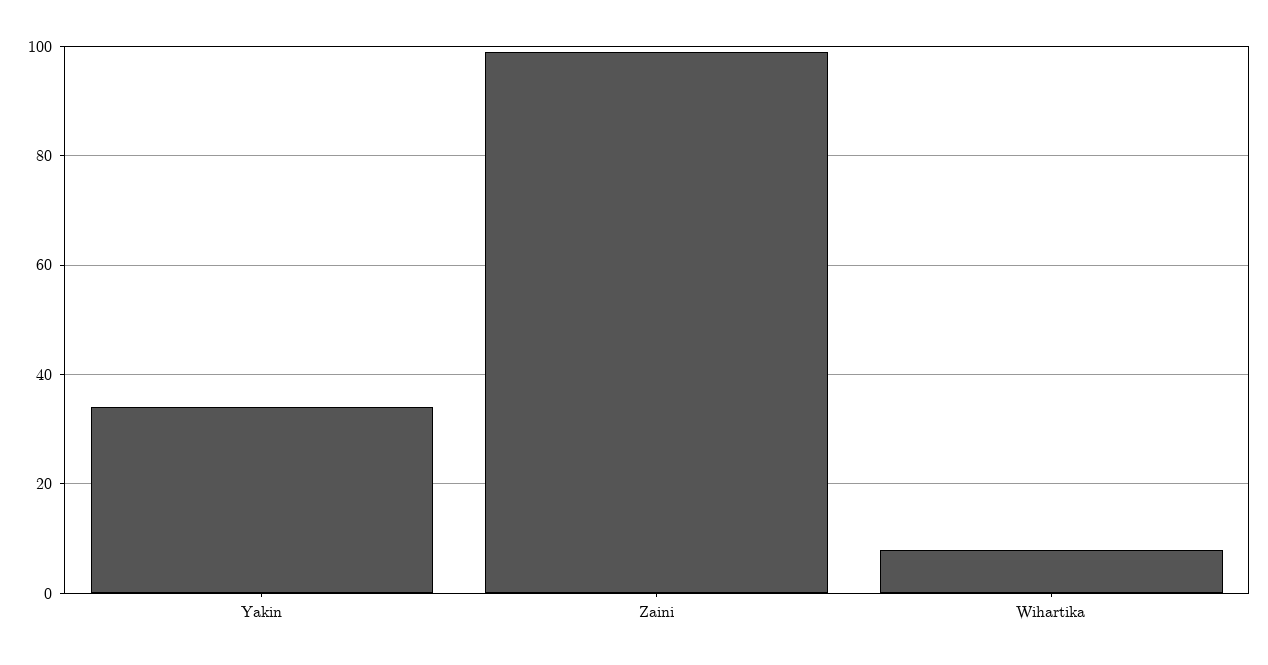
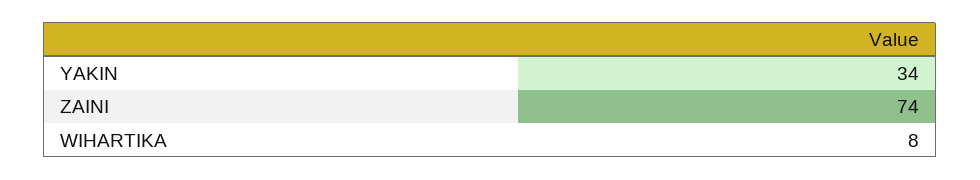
Zaini: 100 -> 74

